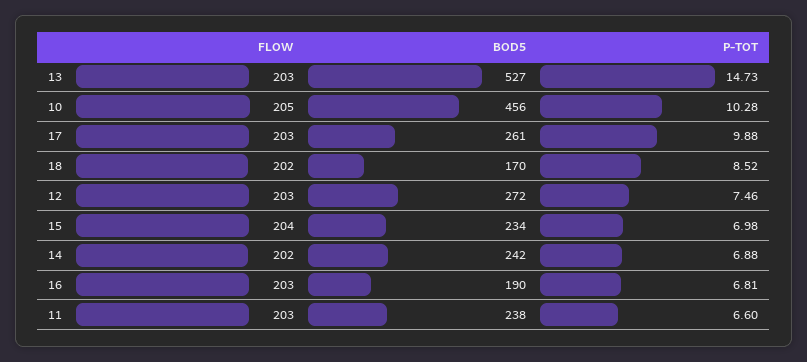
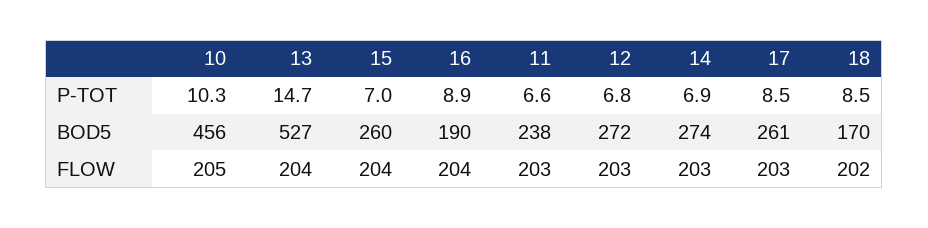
FLOW, 13: 203 -> 204
P-TOT, 17: 9.88 -> 8.5
P-TOT, 12: 7.46 -> 6.8
BOD5, 15: 234 -> 260
FLOW, 14: 202 -> 203
BOD5, 14: 242 -> 274
FLOW, 16: 203 -> 204
P-TOT, 16: 6.81 -> 8.9

